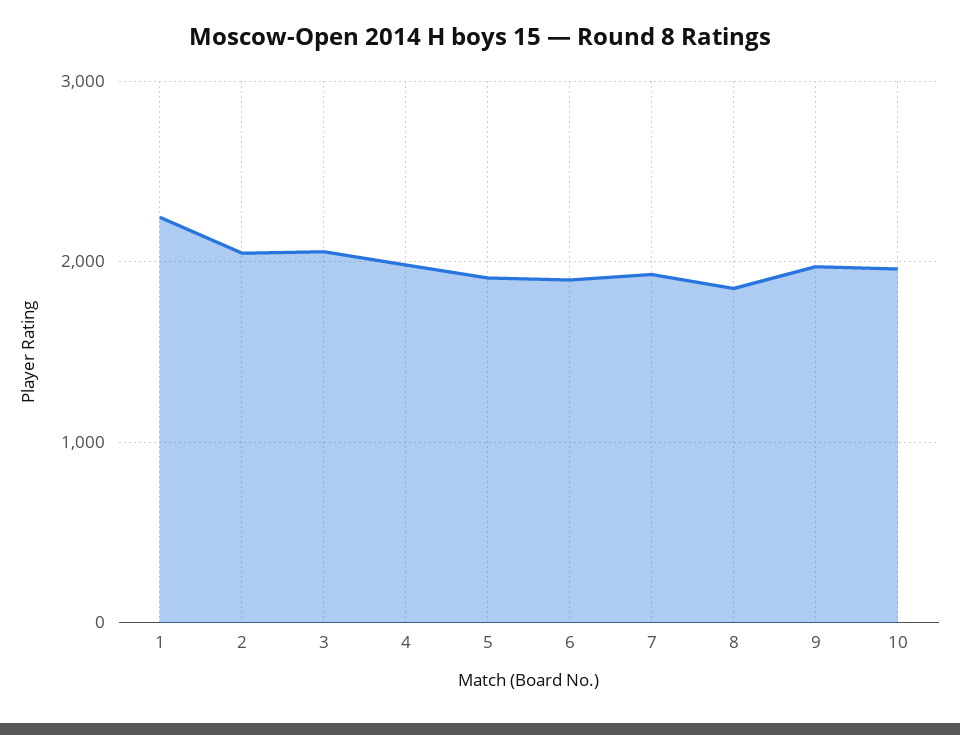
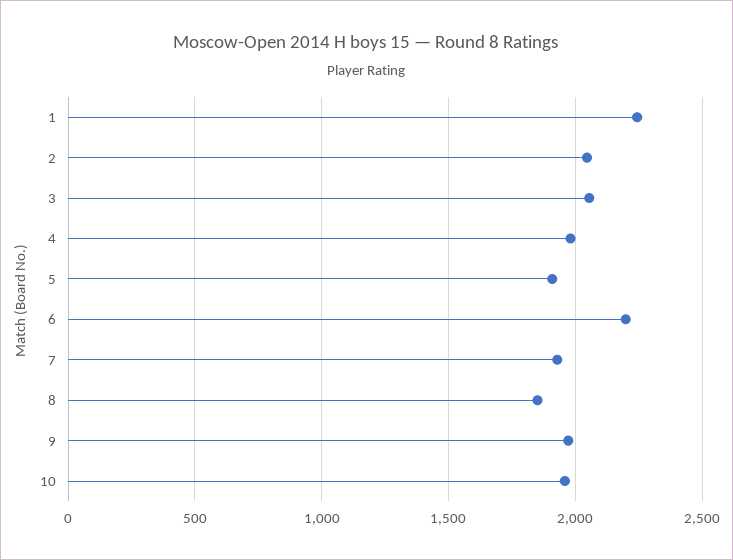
6: 1900 -> 2200

